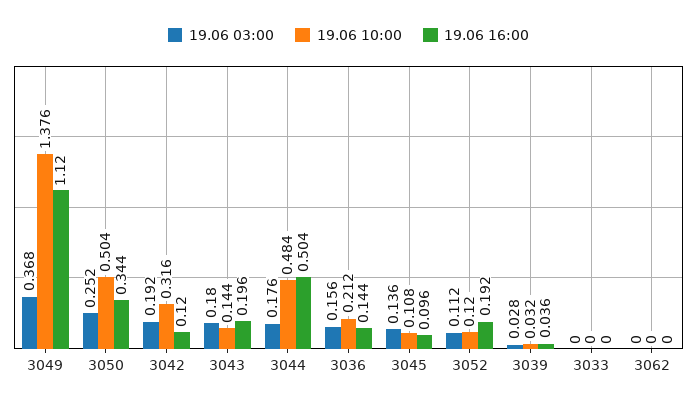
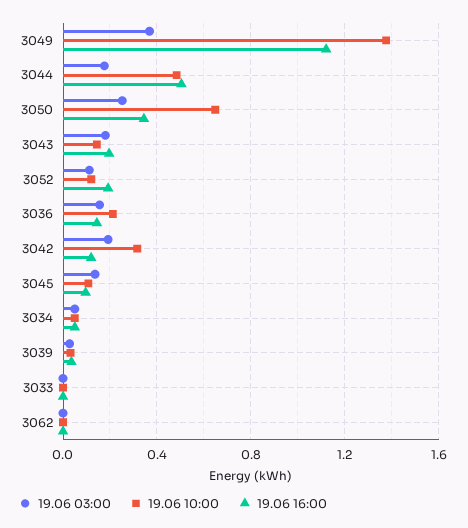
19.06 10:00, 3050: 0.504 -> 0.65
19.06 03:00, 3034: none -> 0.05
19.06 10:00, 3034: none -> 0.05
19.06 16:00, 3034: none -> 0.05

